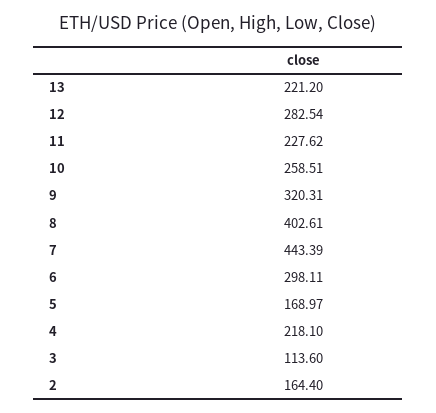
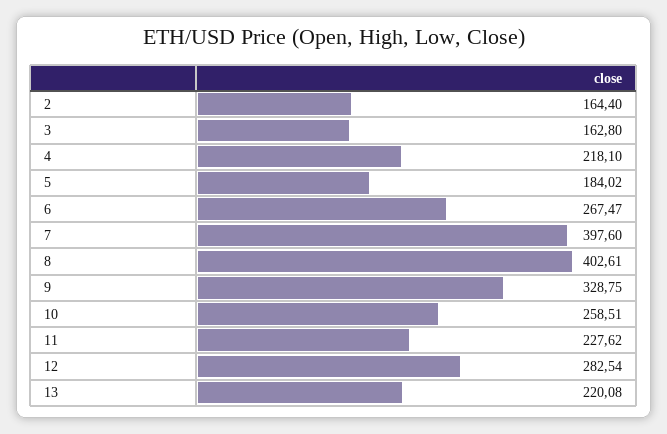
13: 221.2 -> 220.08
9: 320.31 -> 328.75
7: 443.39 -> 397.6
6: 298.11 -> 267.47
5: 168.97 -> 184.02
3: 113.6 -> 162.8

